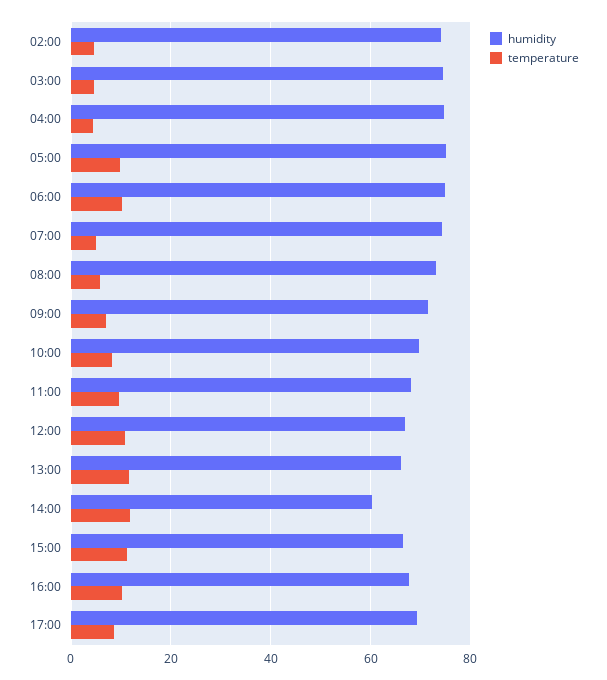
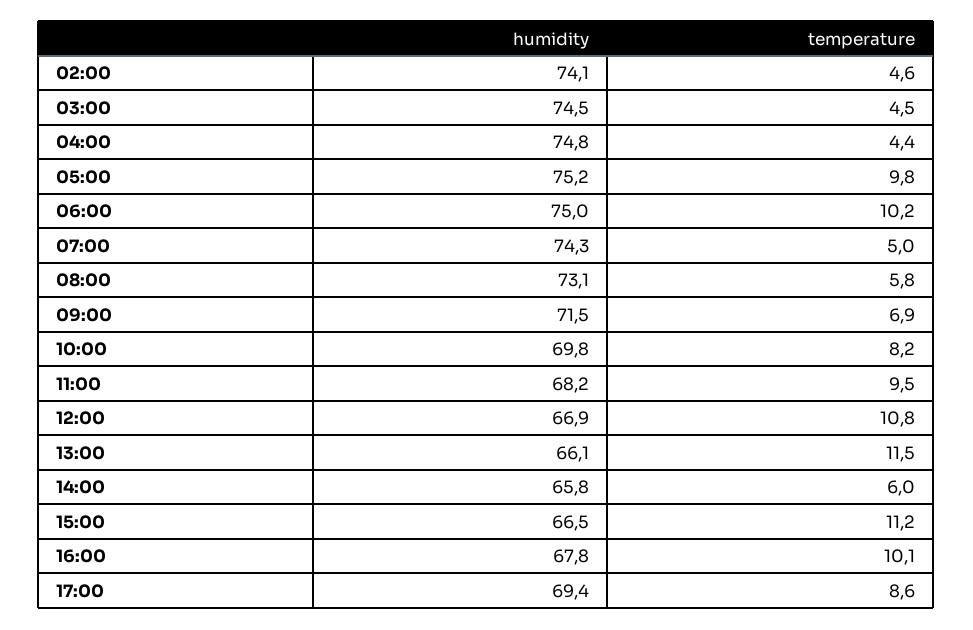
humidity, 14:00: 60 -> 65.8
temperature, 14:00: 12 -> 6

